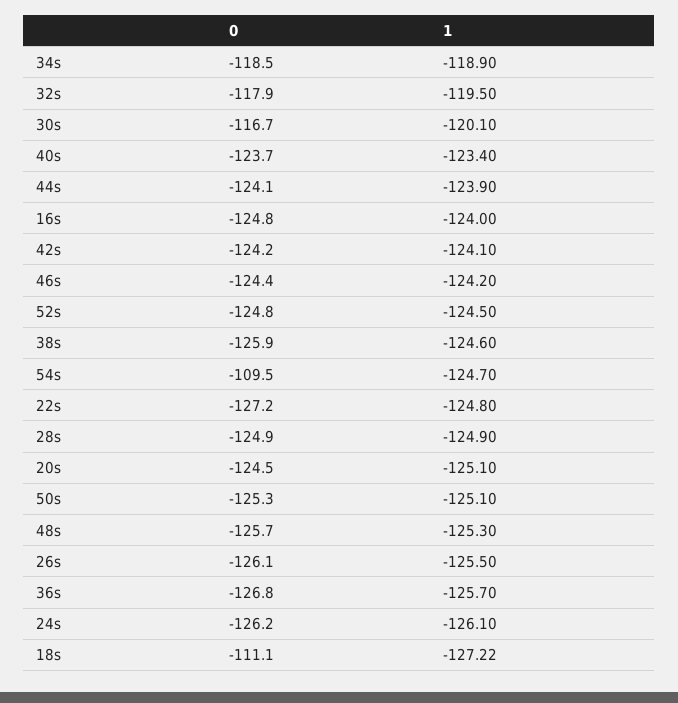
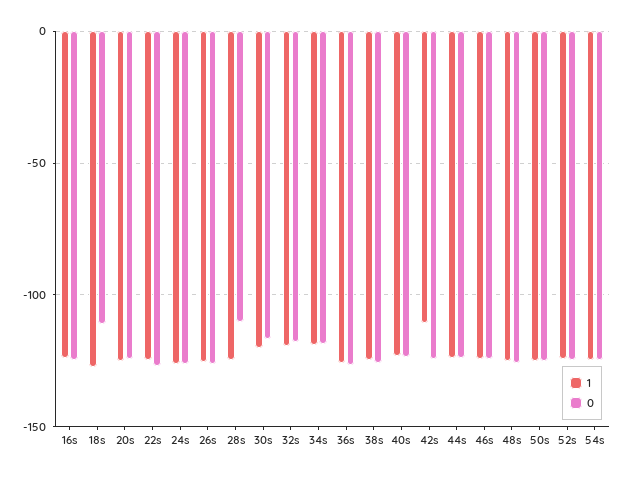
1, 42s: -124.1 -> -110
0, 54s: -109.5 -> -125
0, 28s: -124.9 -> -110

